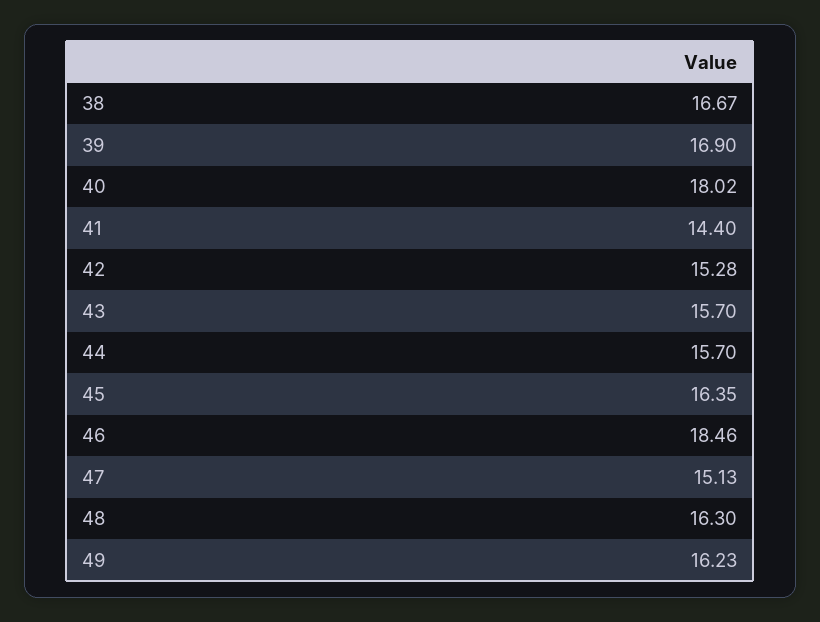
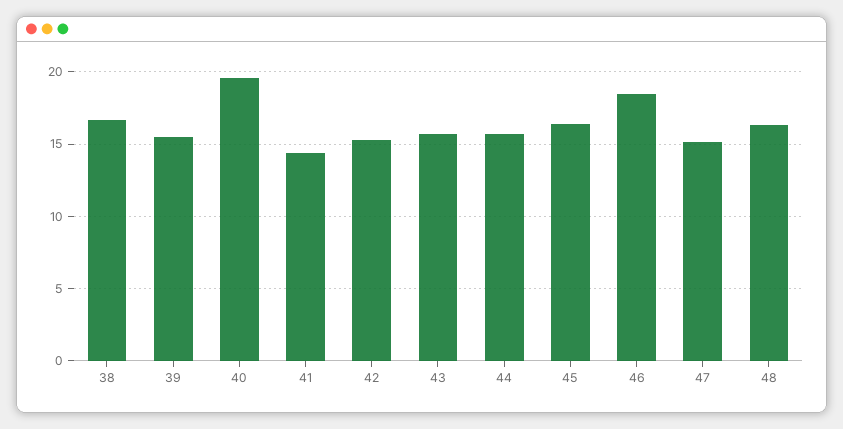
39: 16.9 -> 15.5
40: 18.02 -> 19.5
49: 16.23 -> none

